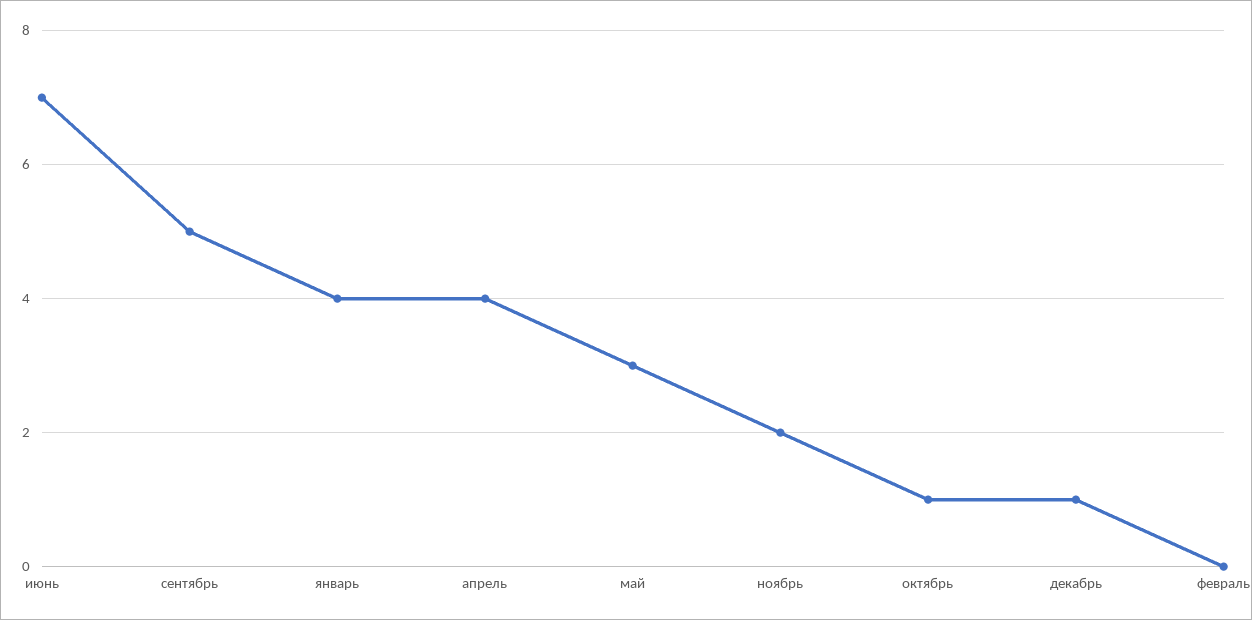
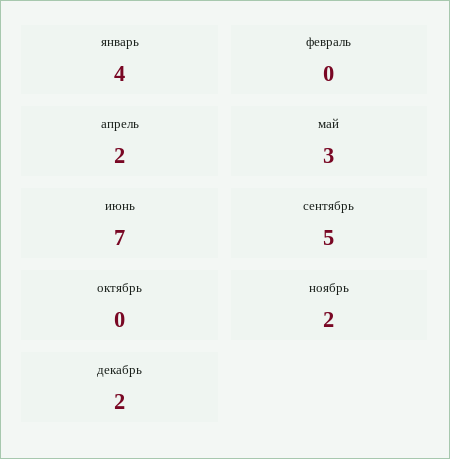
апрель: 4 -> 2
октябрь: 1 -> 0
декабрь: 1 -> 2

